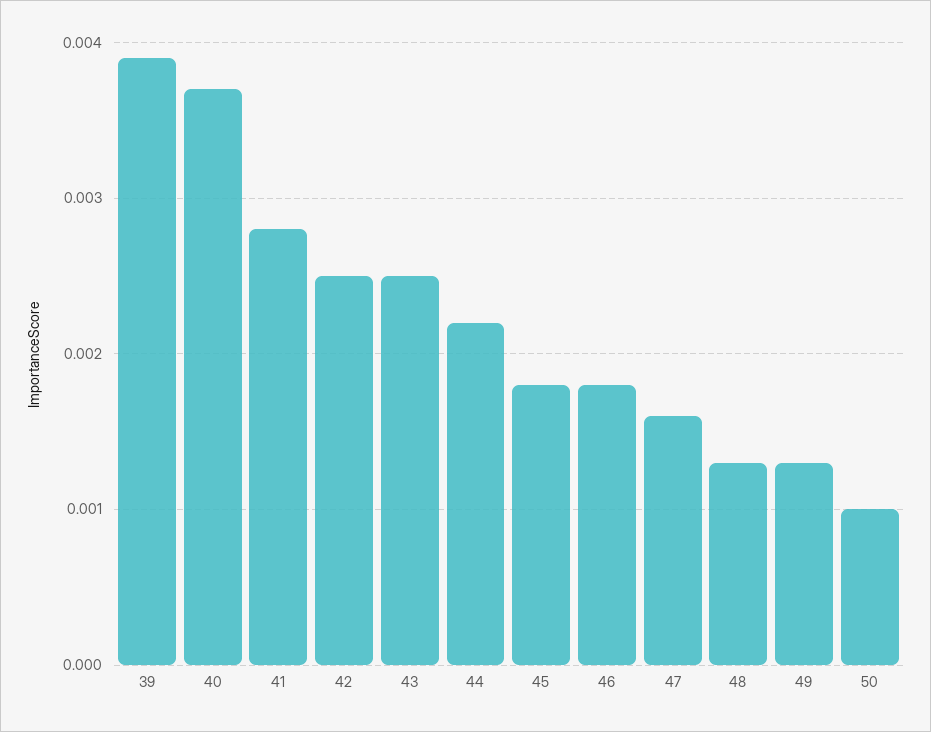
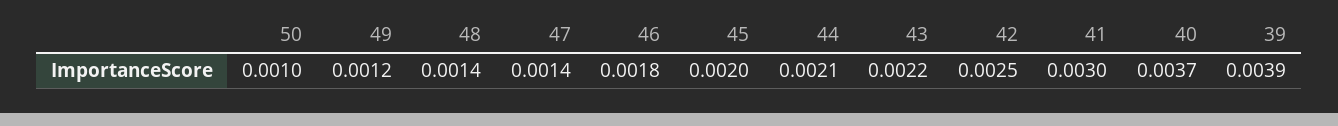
41: 0.0028 -> 0.003
43: 0.0025 -> 0.0022
44: 0.0022 -> 0.0021
45: 0.0018 -> 0.002
47: 0.0016 -> 0.0014
48: 0.0013 -> 0.0014
49: 0.0013 -> 0.0012

